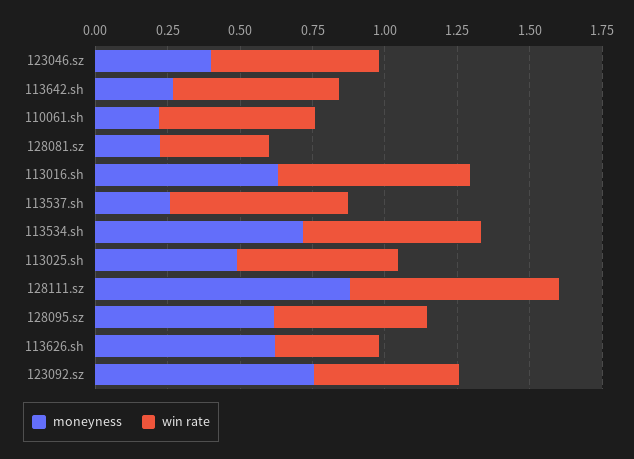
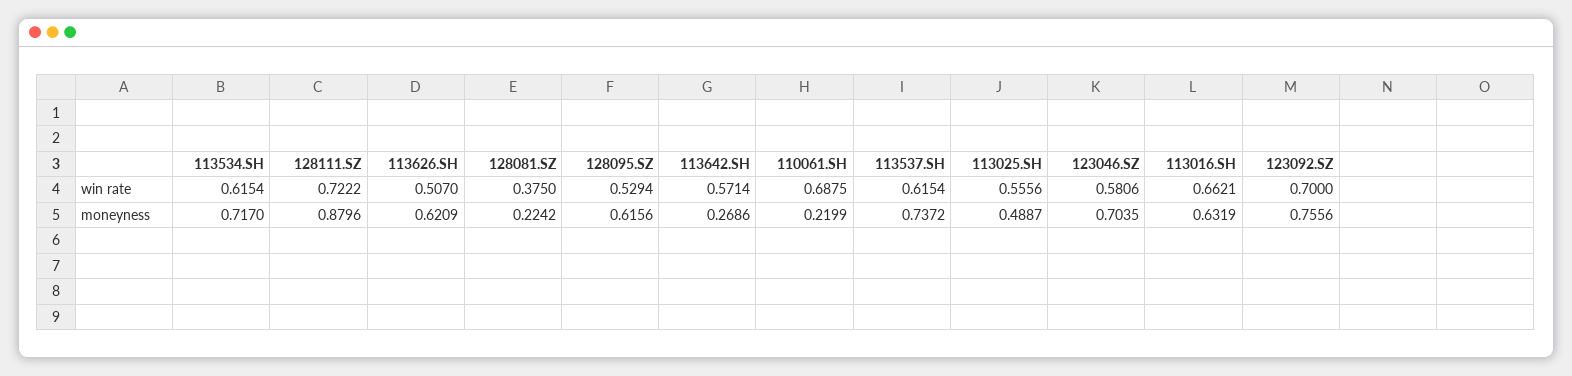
moneyness, 123046.sz: 0.4 -> 0.7035
win rate, 110061.sh: 0.55 -> 0.6875
moneyness, 113537.sh: 0.25 -> 0.7372
win rate, 113626.sh: 0.35 -> 0.507
win rate, 123092.sz: 0.5 -> 0.7

